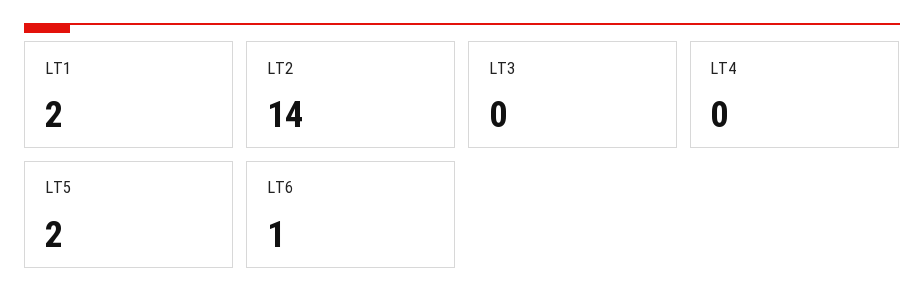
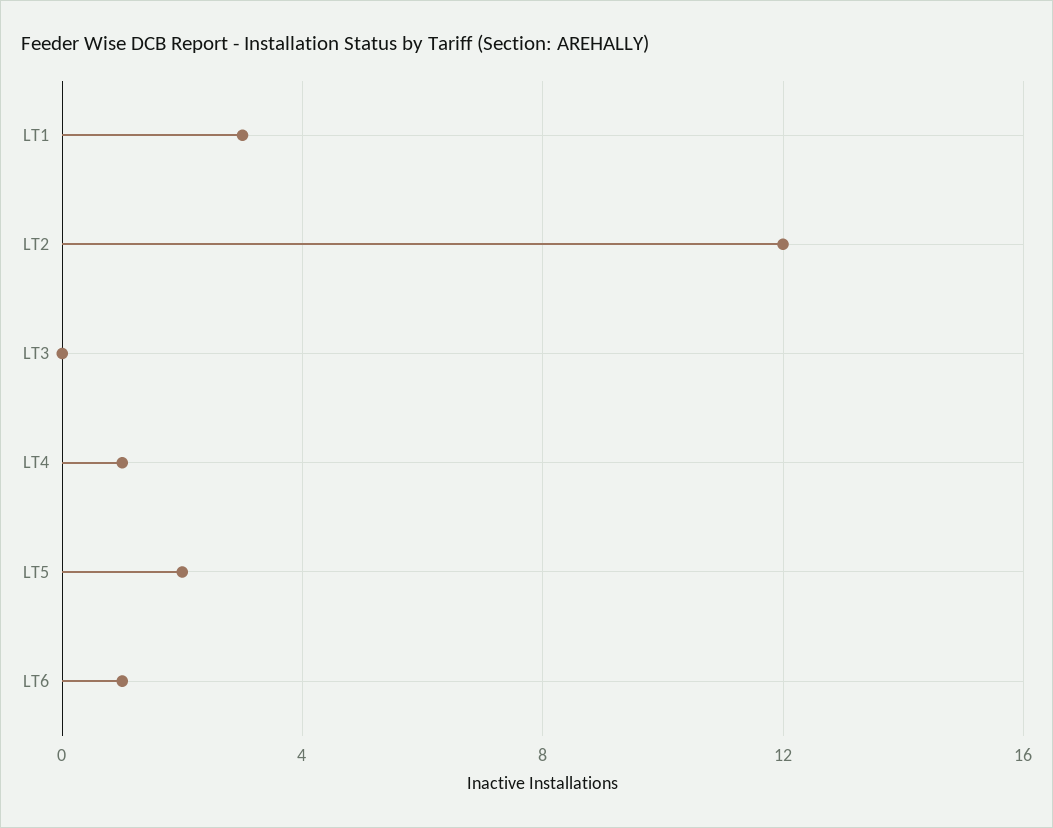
LT1: 2 -> 3
LT2: 14 -> 12
LT4: 0 -> 1

